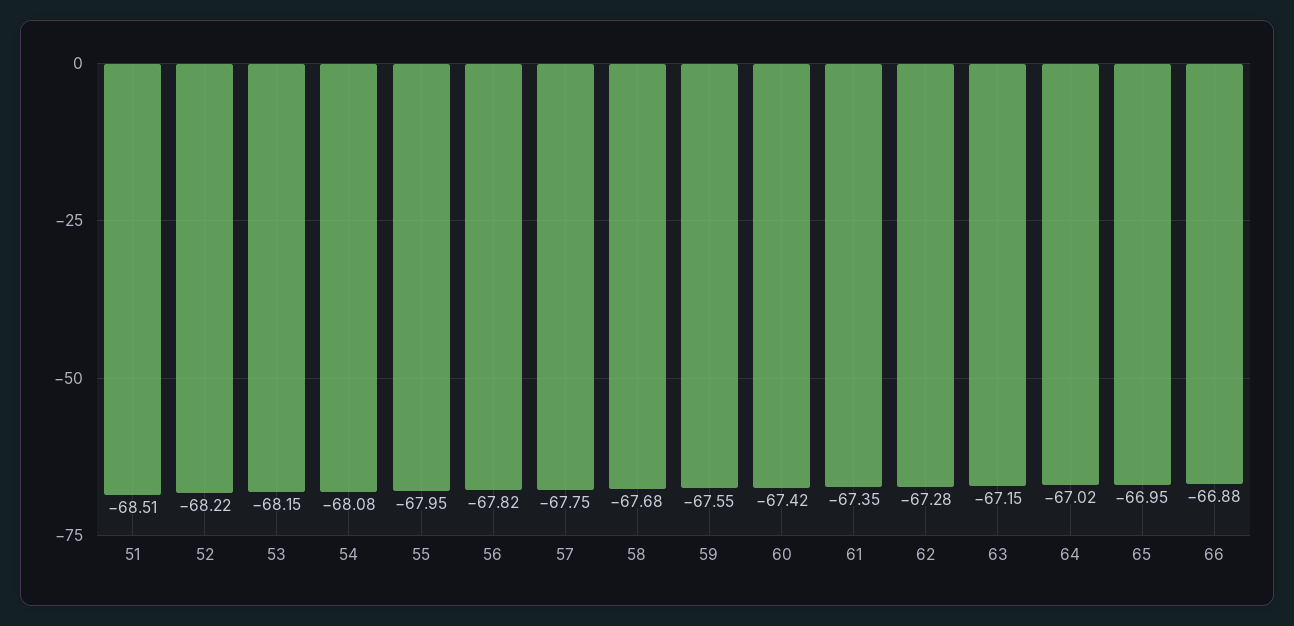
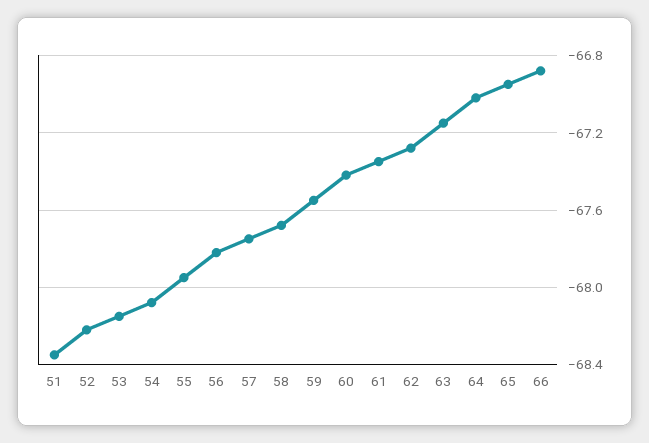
51: -68.51 -> -68.35

